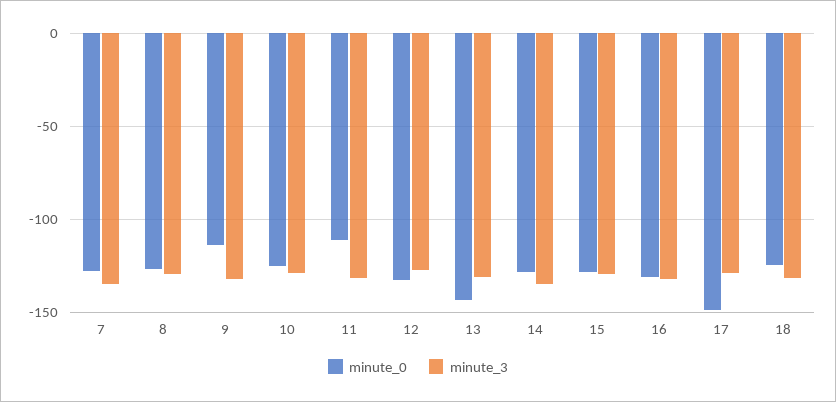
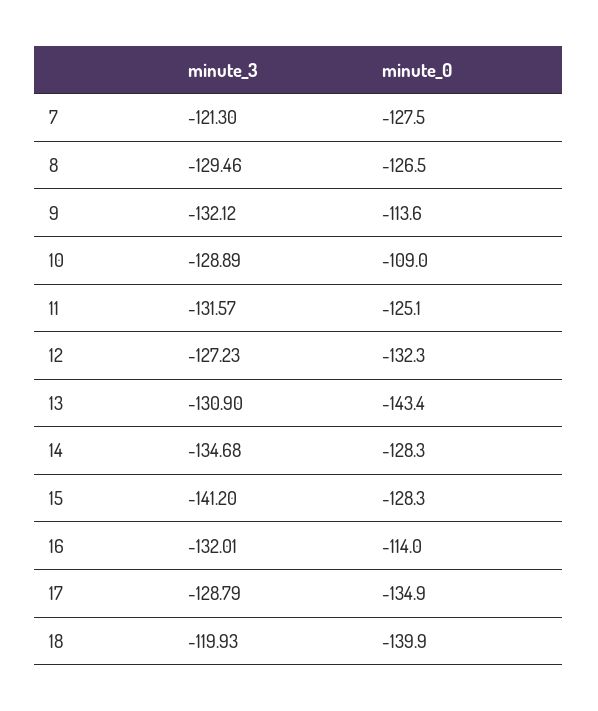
minute_3, 7: -135 -> -121.3
minute_0, 10: -125 -> -109
minute_0, 11: -110 -> -125.1
minute_3, 15: -130 -> -141.2
minute_0, 16: -130 -> -114
minute_0, 17: -150 -> -134.9
minute_0, 18: -125 -> -139.9
minute_3, 18: -130 -> -119.93

